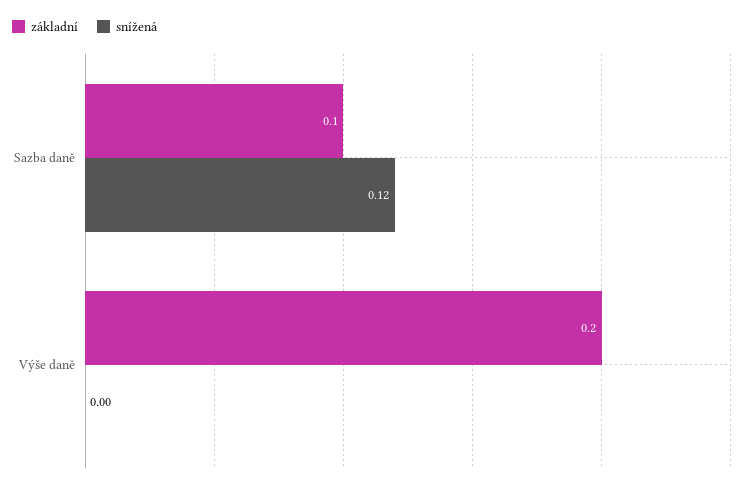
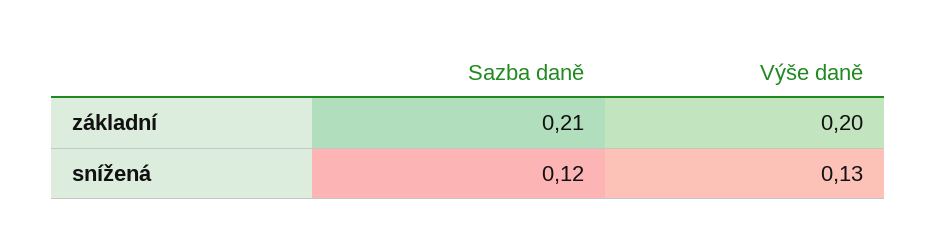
základní, Sazba daně: 0.1 -> 0.21
snížená, Výše daně: 0 -> 0.13

